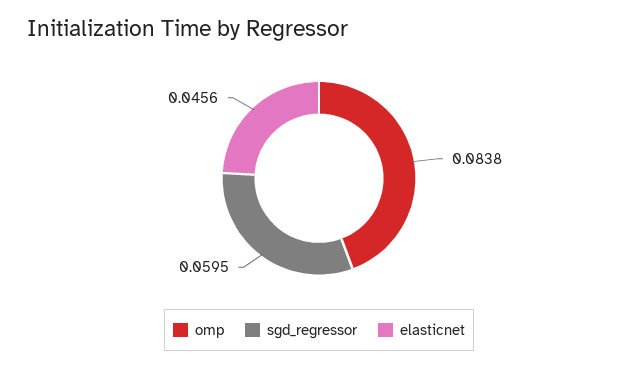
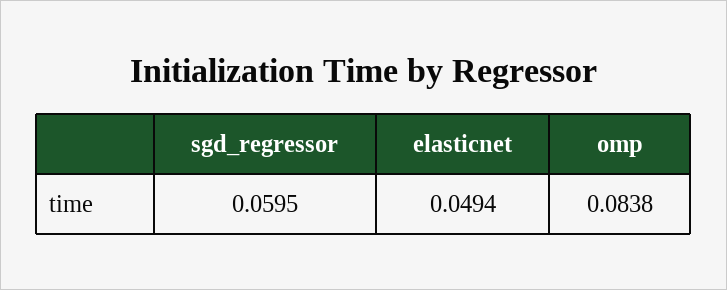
elasticnet: 0.0456 -> 0.0494

